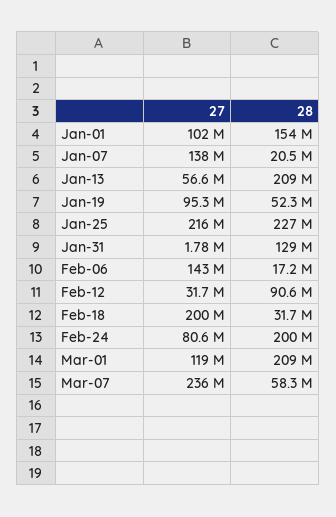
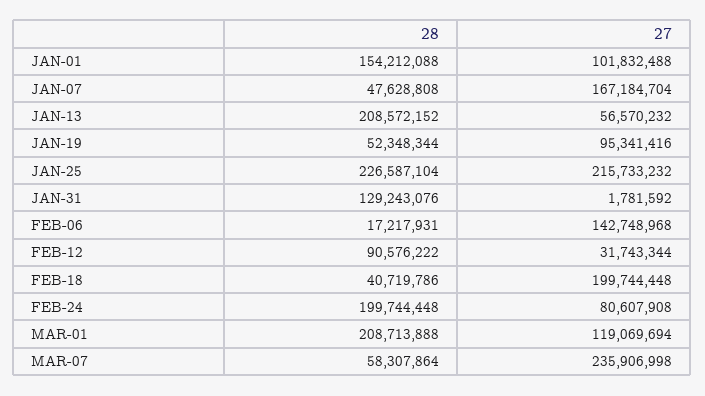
27, Jan-07: 138000000 -> 167184704
28, Jan-07: 20500000 -> 47628808
28, Feb-18: 31700000 -> 40719786

